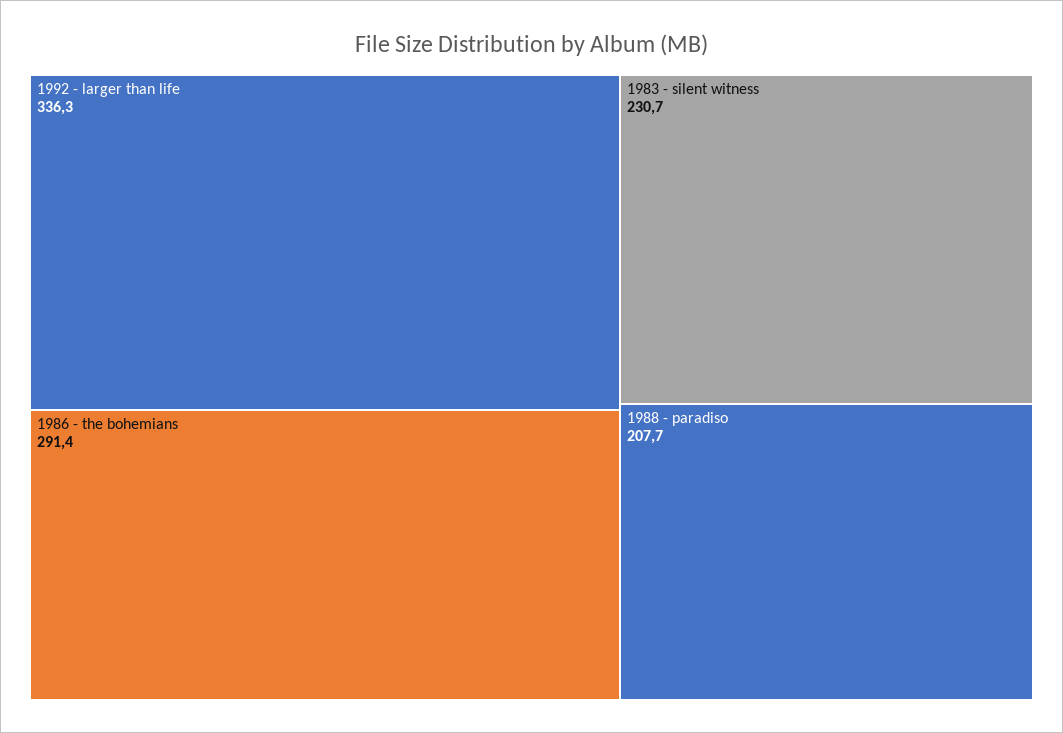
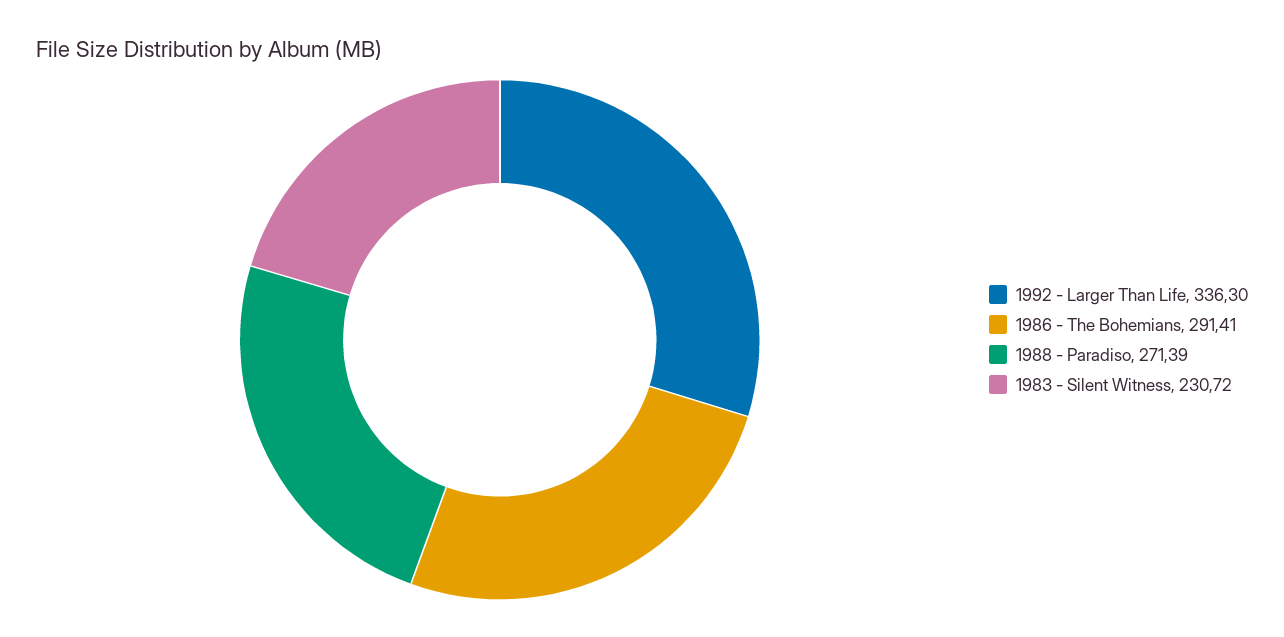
1988 - paradiso: 207.7 -> 271.39

